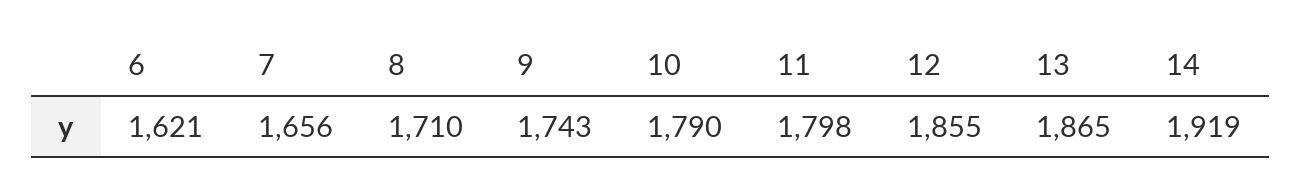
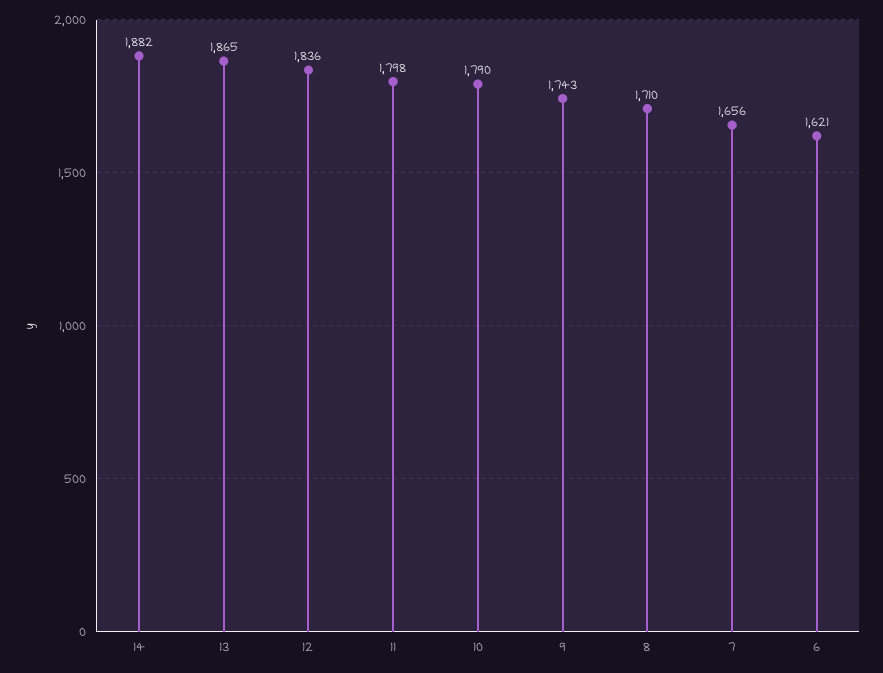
12: 1855 -> 1836
14: 1919 -> 1882

